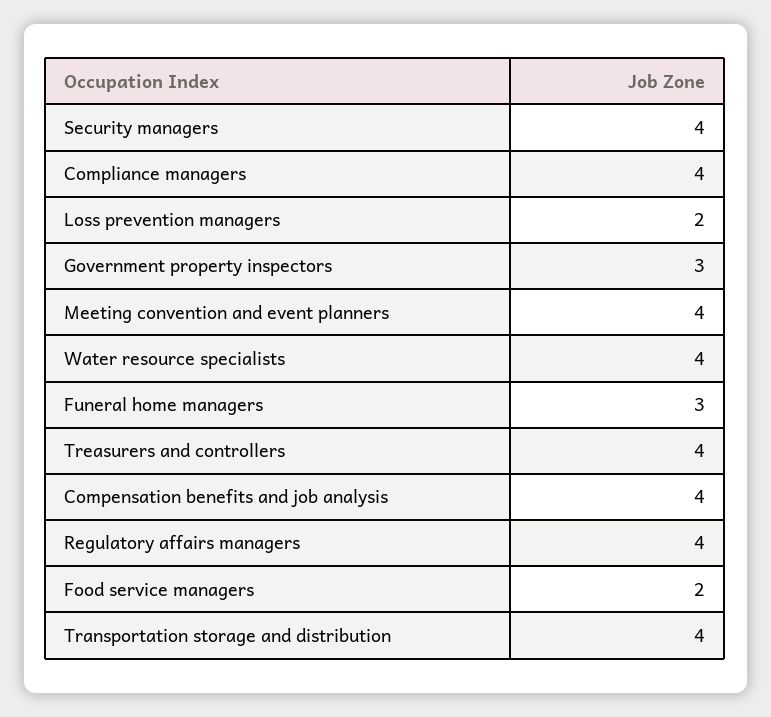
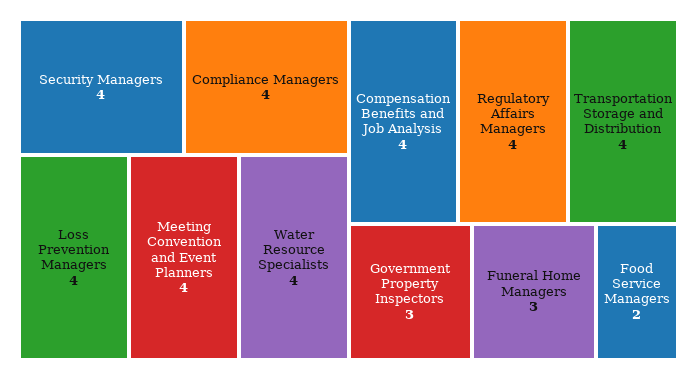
Loss prevention managers: 2 -> 4
Treasurers and controllers: 4 -> none

